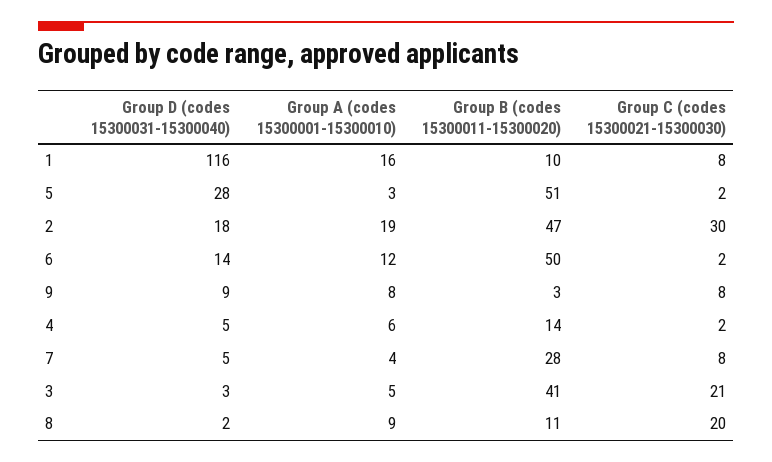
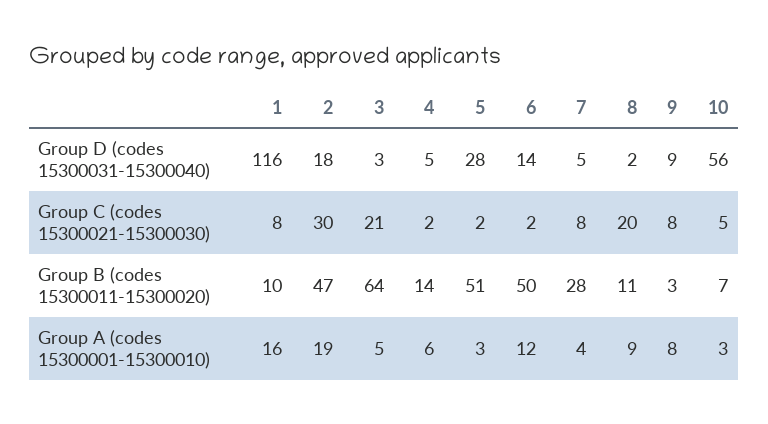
Group B (codes 15300011-15300020), 3: 41 -> 64
Group D (codes 15300031-15300040), 10: none -> 56
Group C (codes 15300021-15300030), 10: none -> 5
Group B (codes 15300011-15300020), 10: none -> 7
Group A (codes 15300001-15300010), 10: none -> 3

